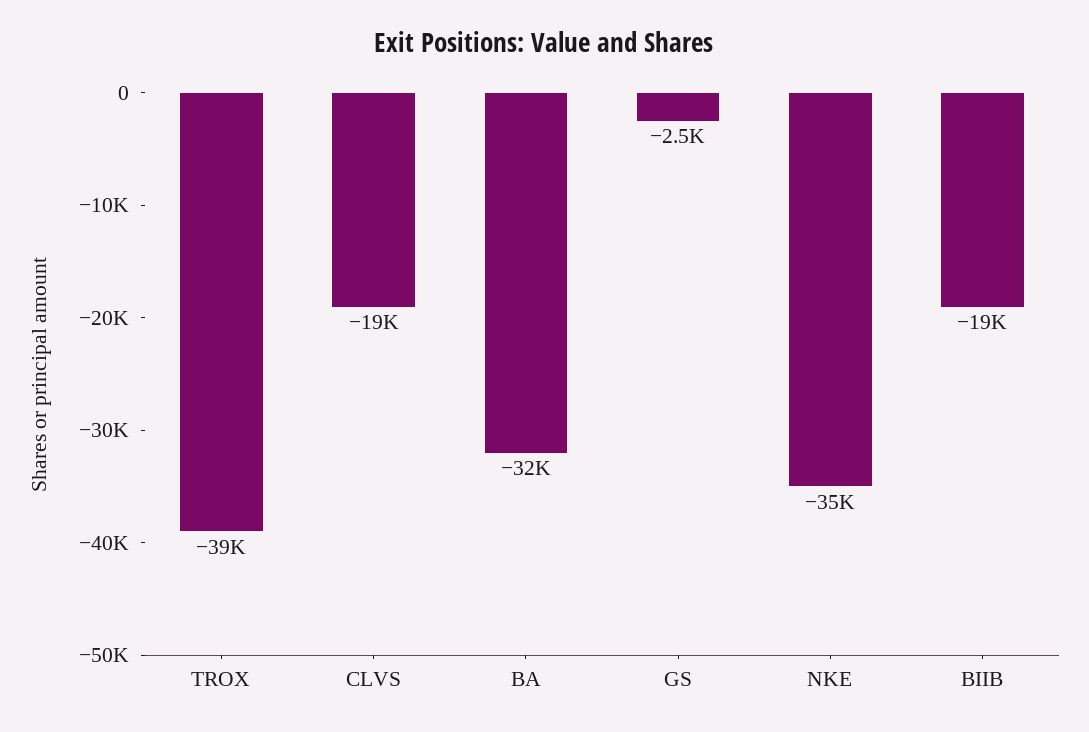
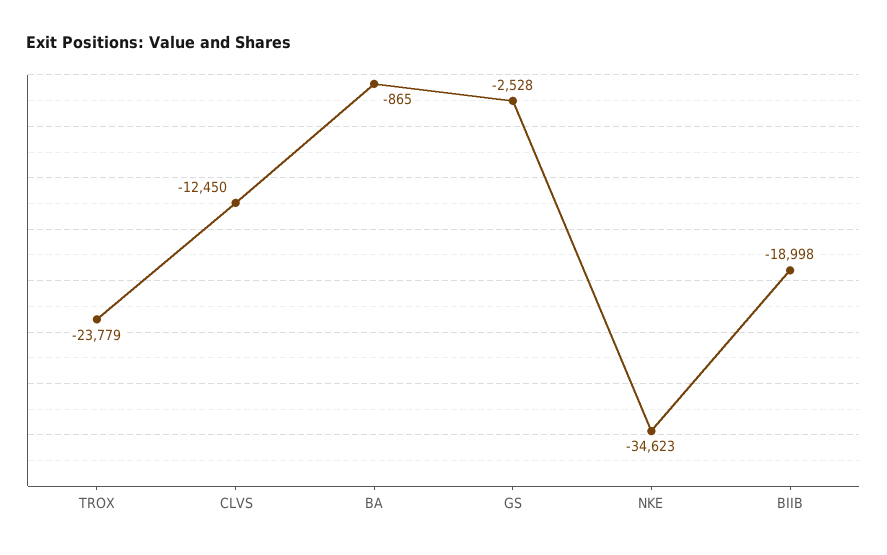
TROX: -39000 -> -23779
CLVS: -19000 -> -12450
BA: -32000 -> -865

